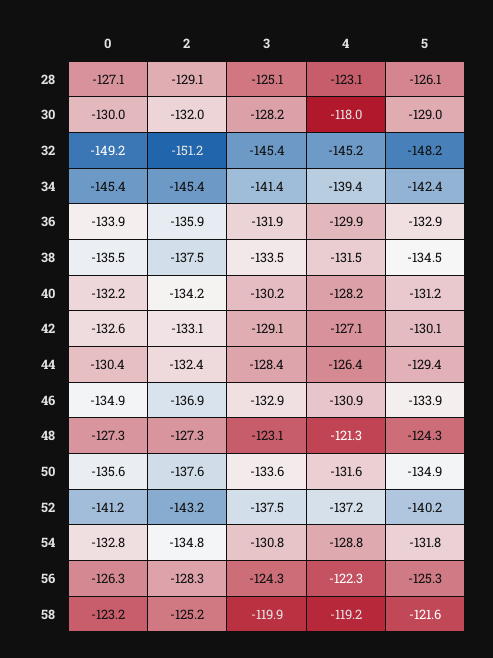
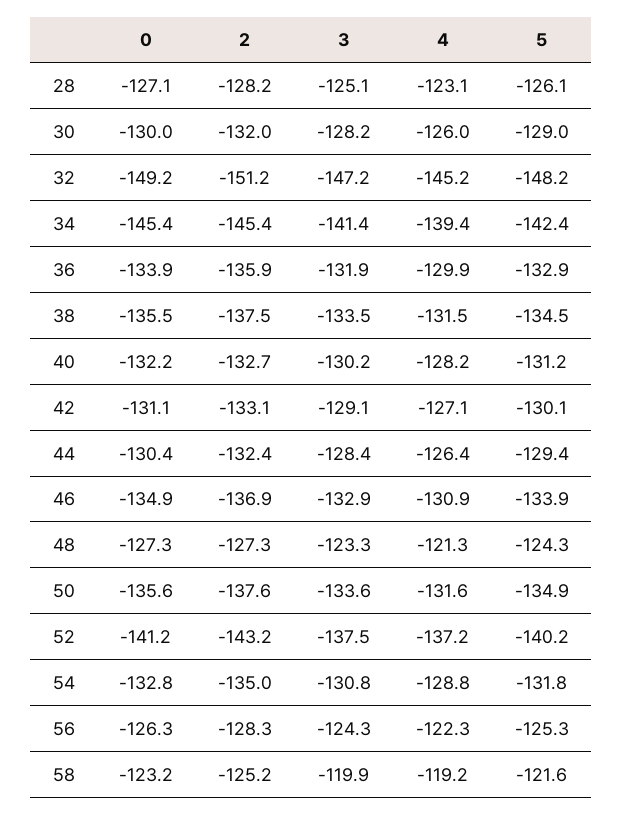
2, 28: -129.1 -> -128.2
4, 30: -118 -> -126
3, 32: -145.4 -> -147.2
2, 40: -134.2 -> -132.7
0, 42: -132.6 -> -131.1
3, 48: -123.1 -> -123.3
2, 54: -134.8 -> -135

